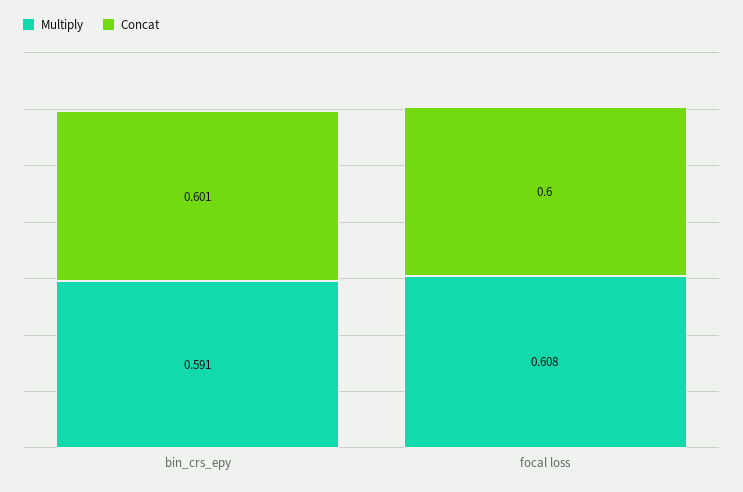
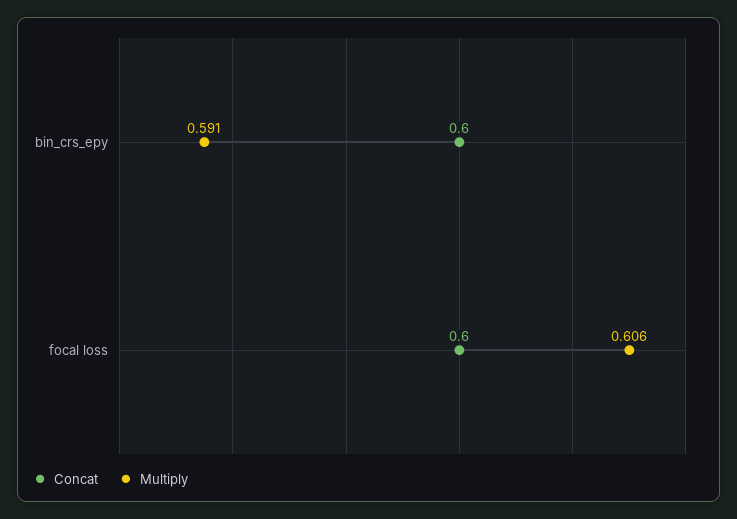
Concat, bin_crs_epy: 0.601 -> 0.6
Multiply, focal loss: 0.608 -> 0.606

